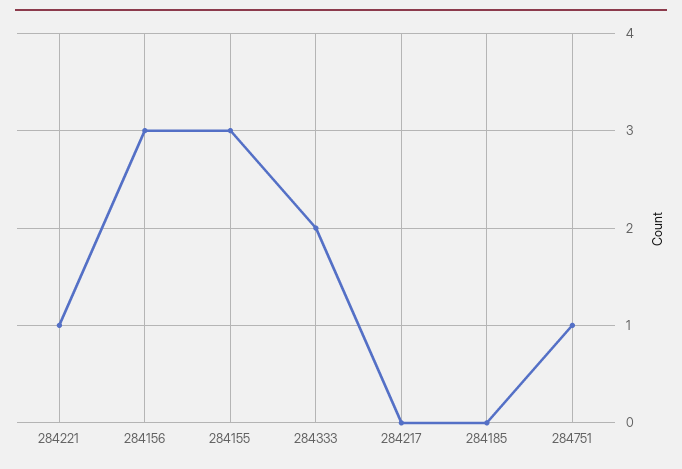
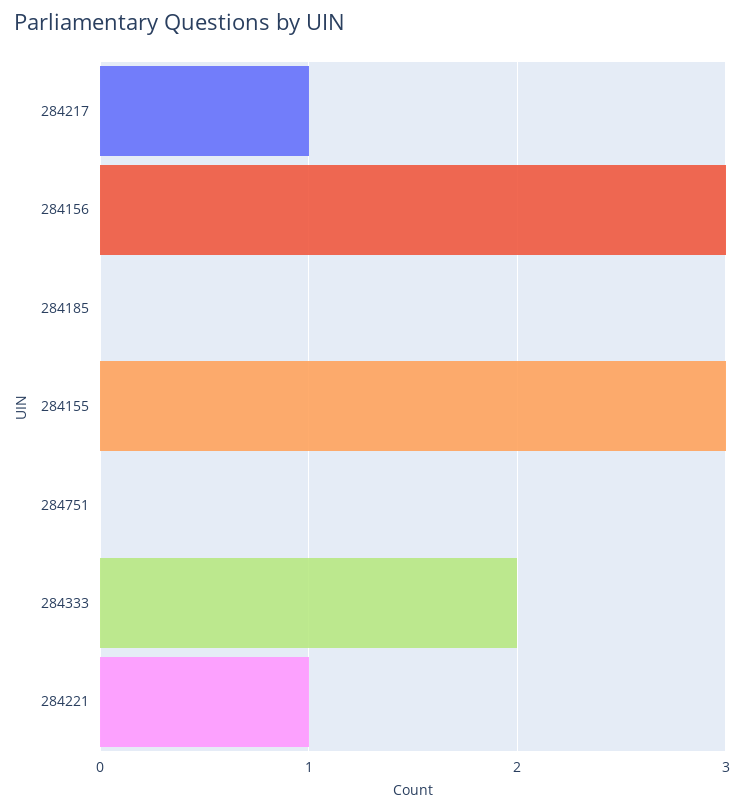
284217: 0 -> 1
284751: 1 -> 0

